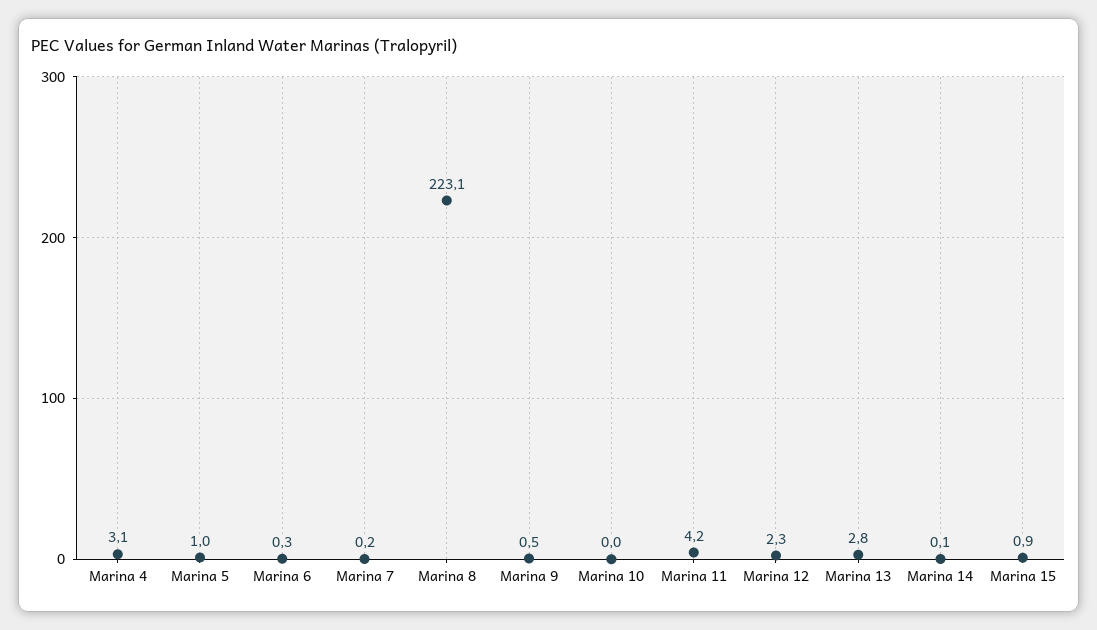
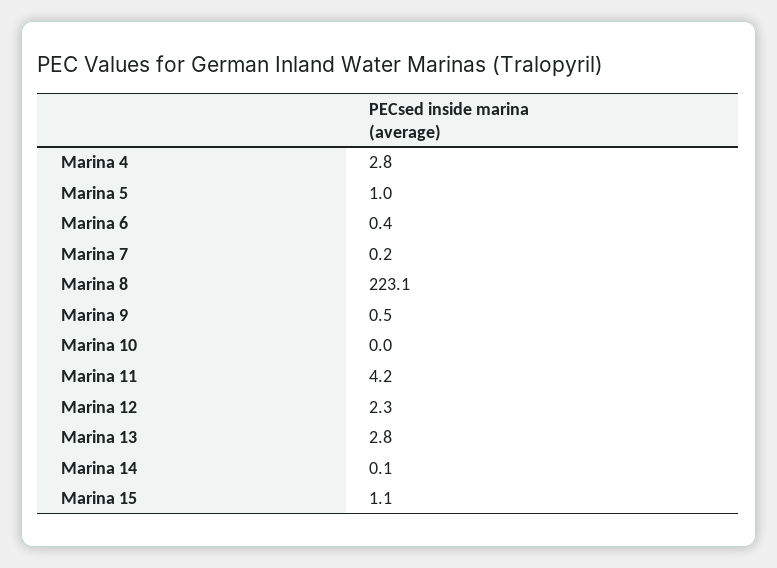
Marina 4: 3.1 -> 2.8
Marina 6: 0.3 -> 0.4
Marina 15: 0.9 -> 1.1

